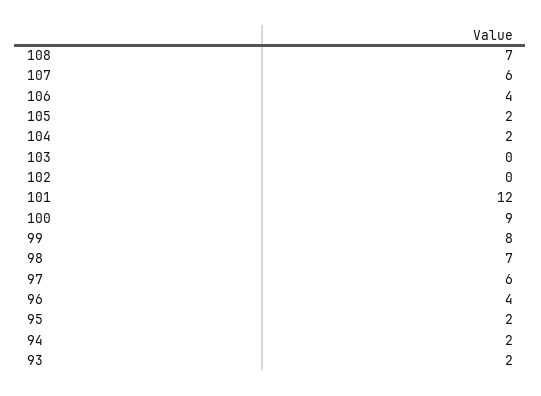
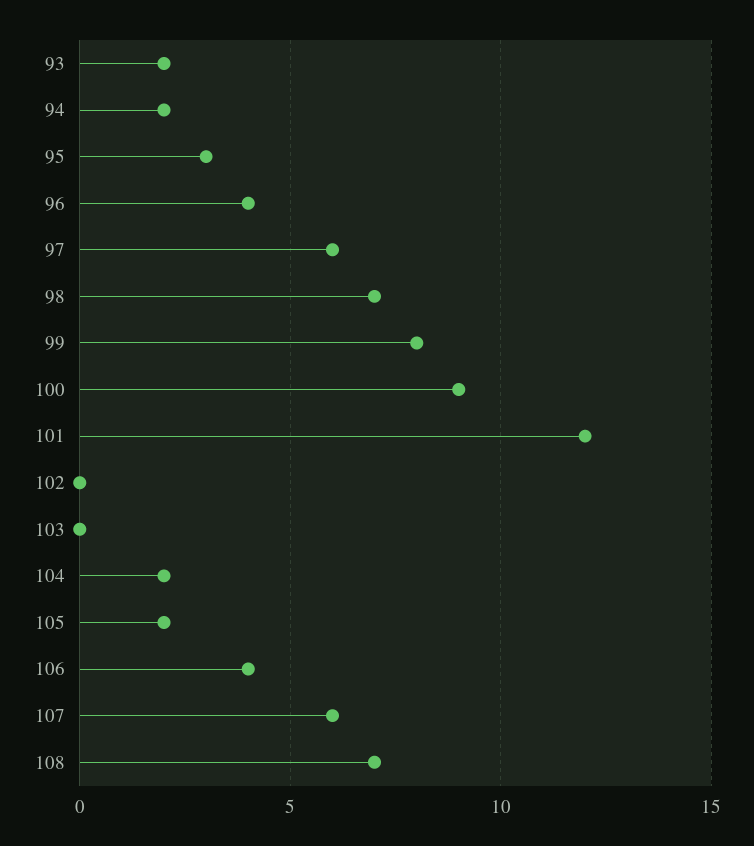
95: 2 -> 3

